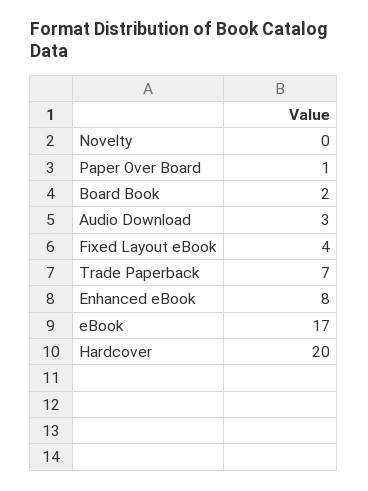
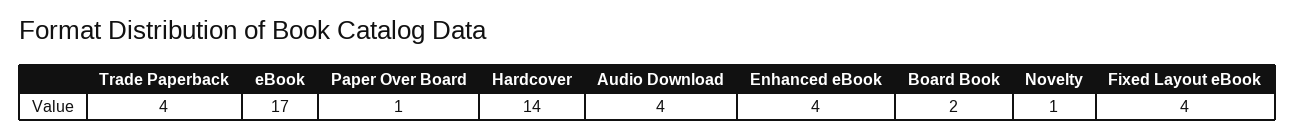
Novelty: 0 -> 1
Audio Download: 3 -> 4
Trade Paperback: 7 -> 4
Enhanced eBook: 8 -> 4
Hardcover: 20 -> 14

